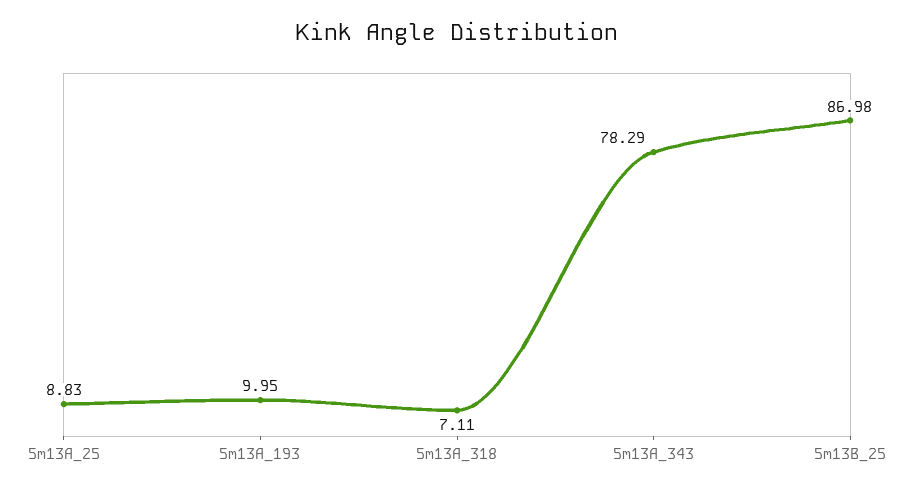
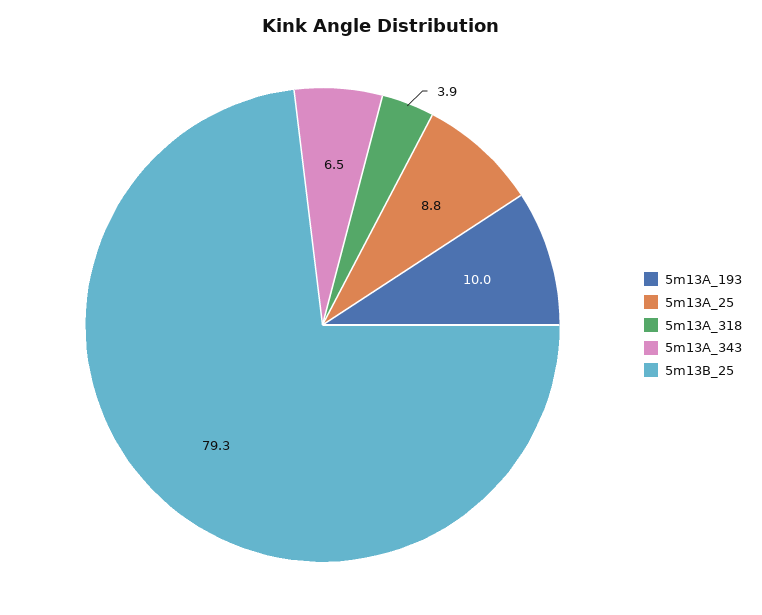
5m13A_318: 7.11 -> 3.9
5m13A_343: 78.29 -> 6.5
5m13B_25: 86.98 -> 79.3

